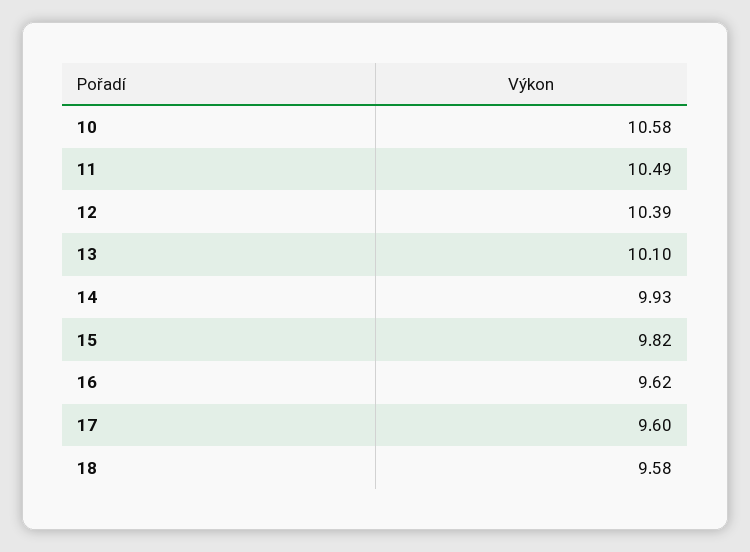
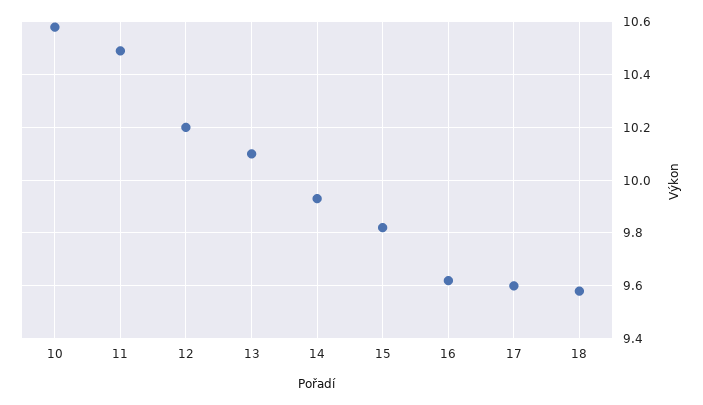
12: 10.39 -> 10.2

